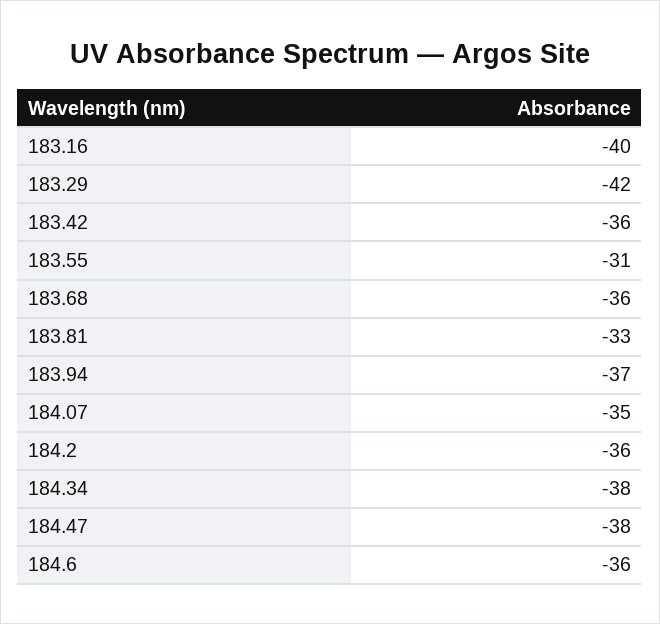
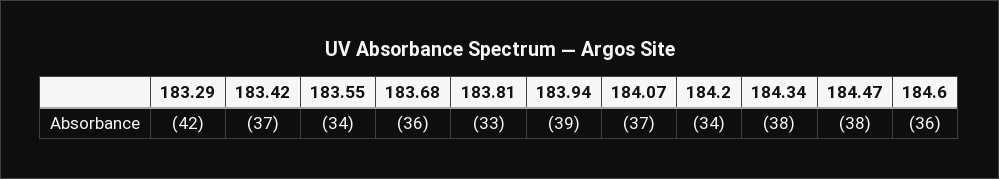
183.16: -40 -> none
183.42: -36 -> -37
183.55: -31 -> -34
183.94: -37 -> -39
184.07: -35 -> -37
184.2: -36 -> -34

